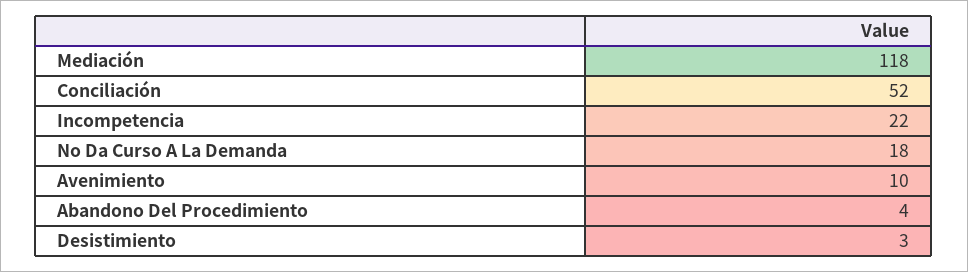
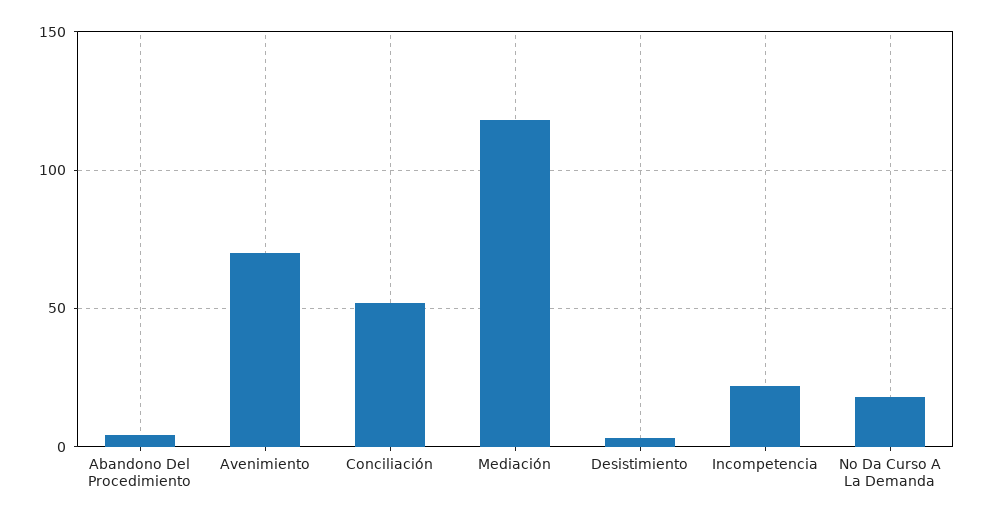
Avenimiento: 10 -> 70

